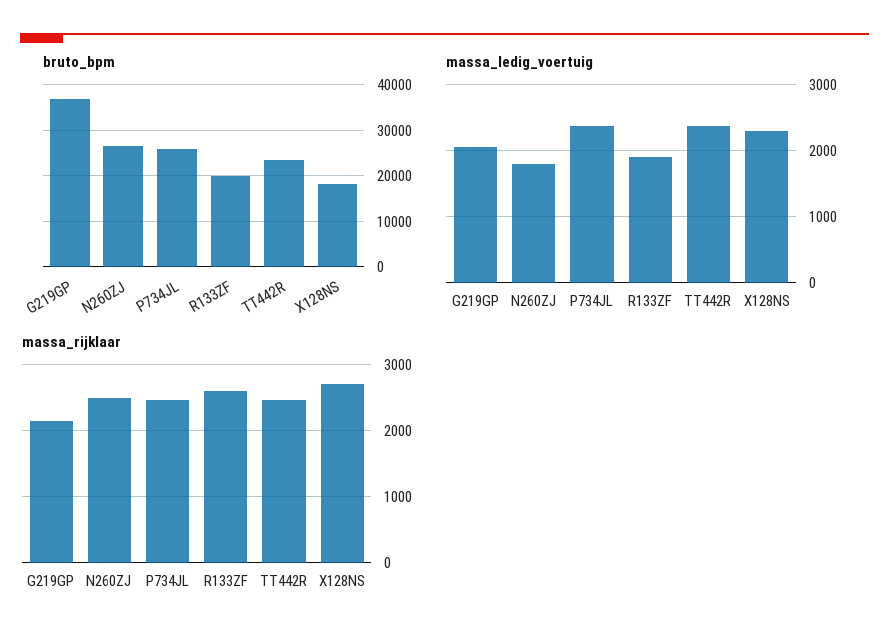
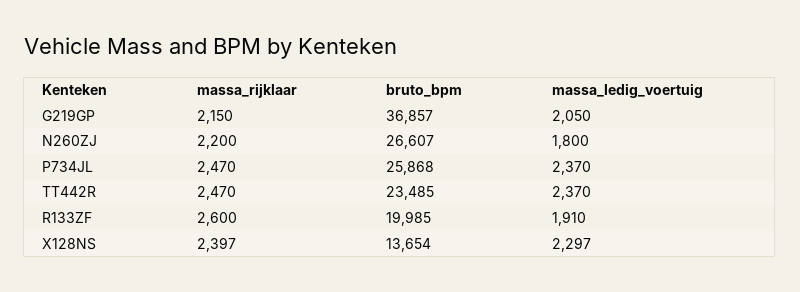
bruto_bpm, X128NS: 18000 -> 13654
massa_rijklaar, N260ZJ: 2500 -> 2200
massa_rijklaar, X128NS: 2700 -> 2397

